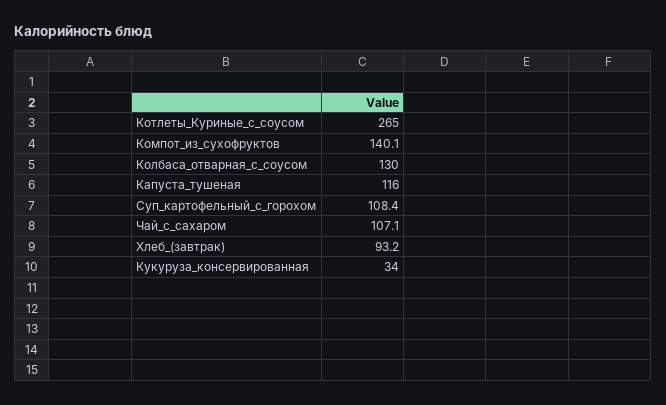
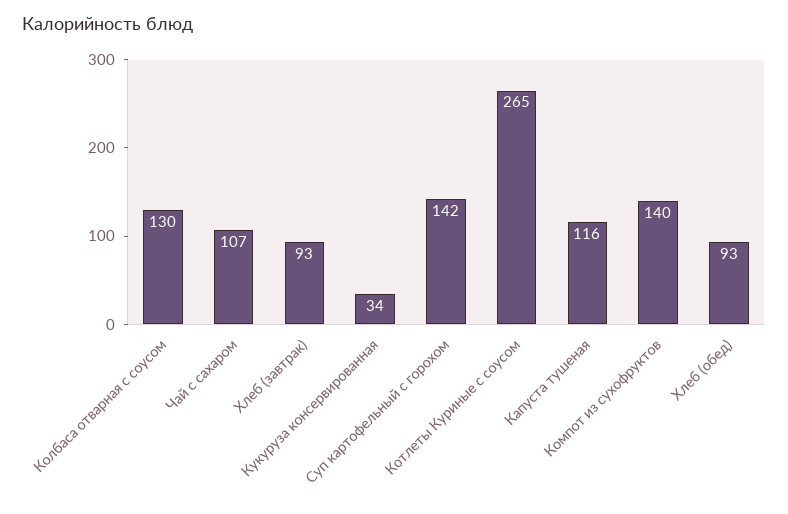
Суп_картофельный_с_горохом: 108.4 -> 142
Хлеб (обед): none -> 93

